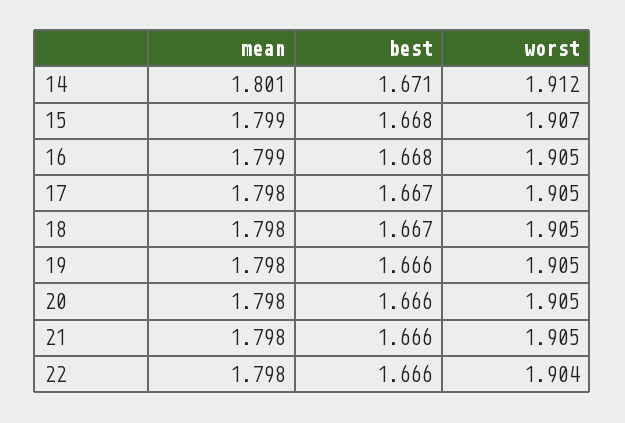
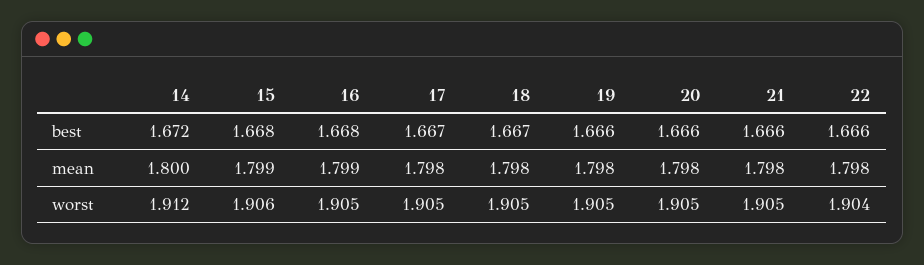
mean, 14: 1.801 -> 1.8
best, 14: 1.671 -> 1.672
worst, 15: 1.907 -> 1.906

